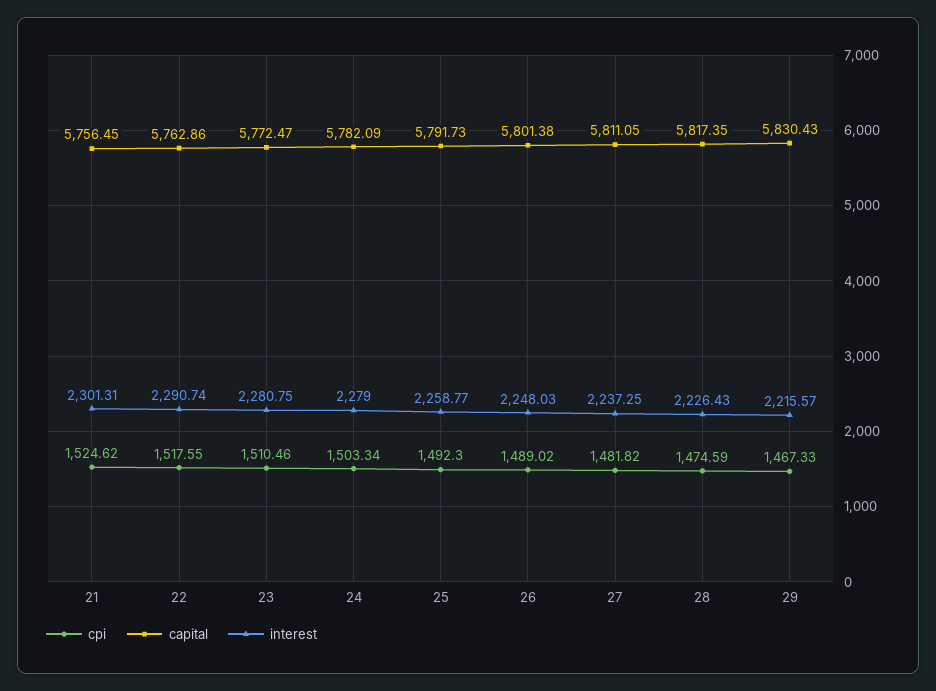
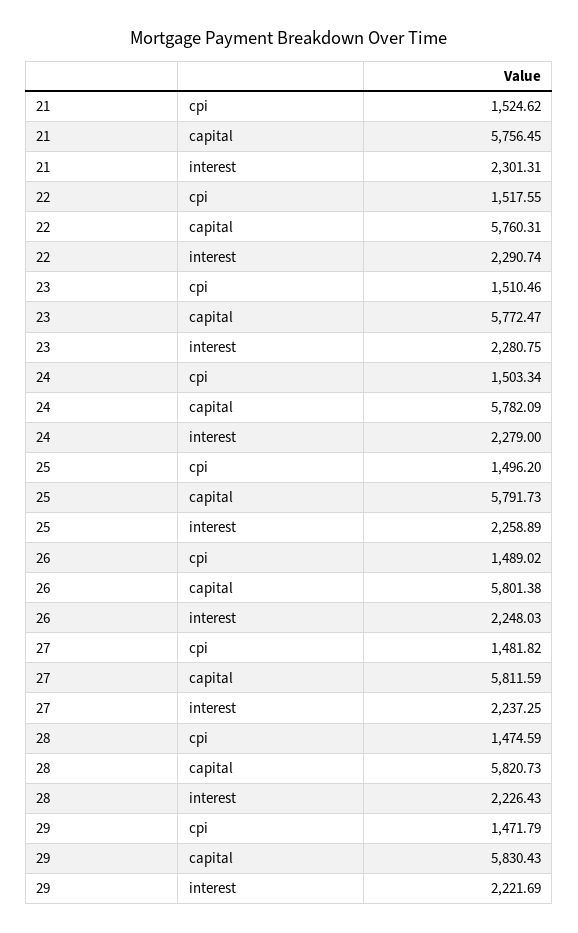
capital, 22: 5762.86 -> 5760.31
cpi, 25: 1492.3 -> 1496.2
interest, 25: 2258.77 -> 2258.89
capital, 27: 5811.05 -> 5811.59
capital, 28: 5817.35 -> 5820.73
cpi, 29: 1467.33 -> 1471.79
interest, 29: 2215.57 -> 2221.69

